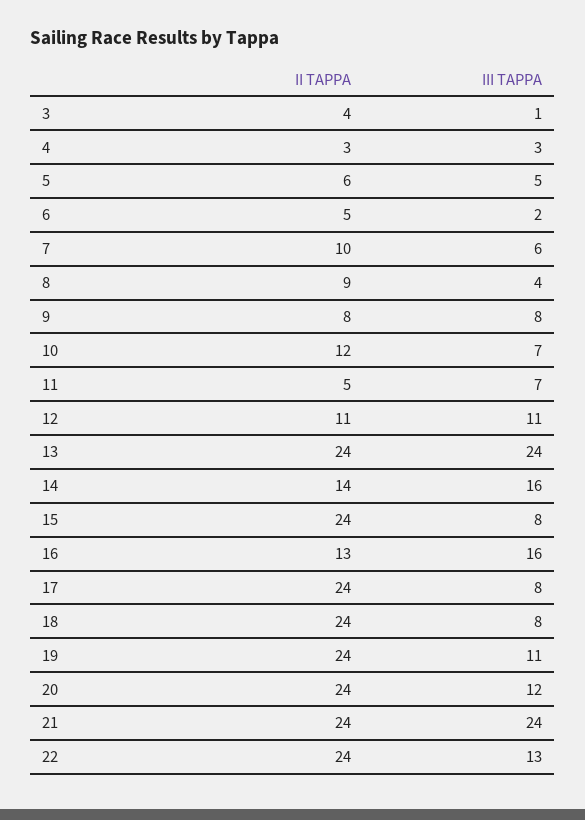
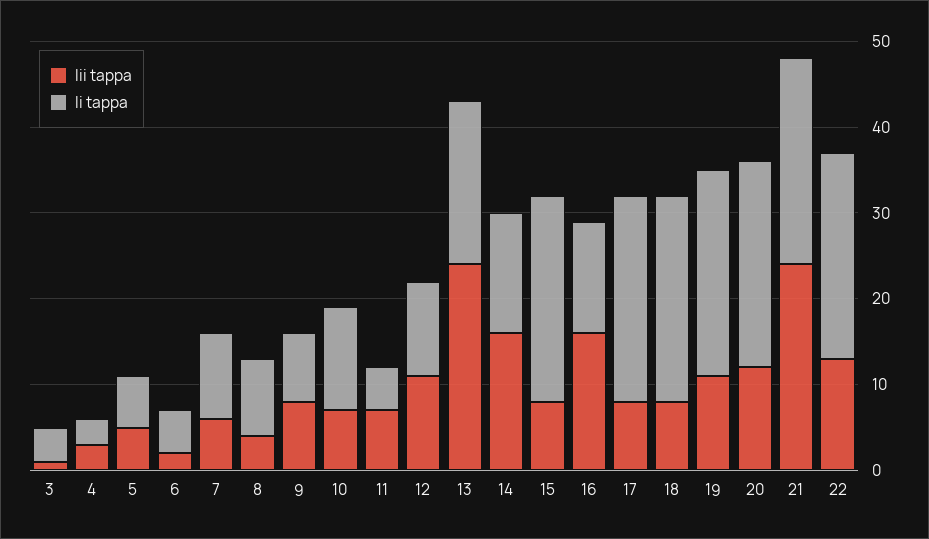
II TAPPA, 13: 24 -> 19

